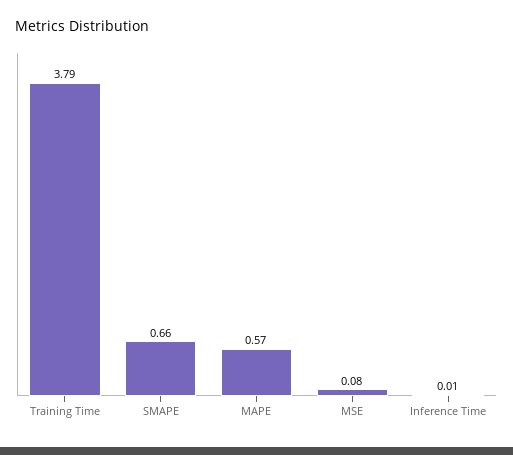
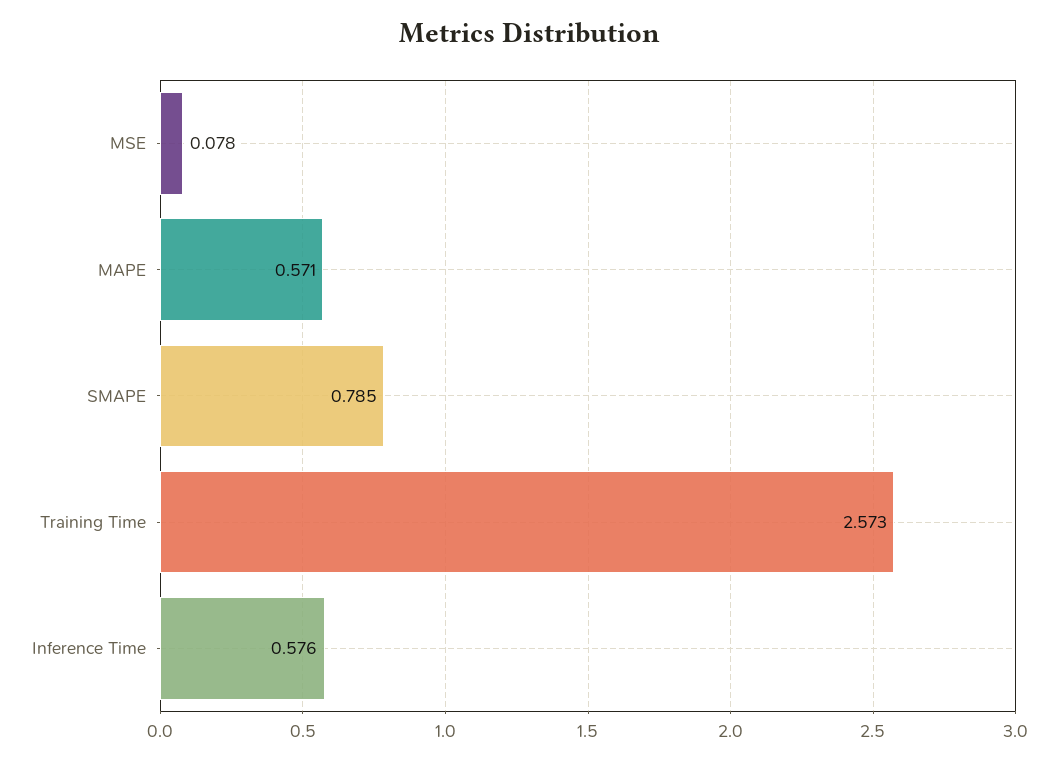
Training Time: 3.79 -> 2.573
SMAPE: 0.66 -> 0.785
Inference Time: 0.01 -> 0.576

